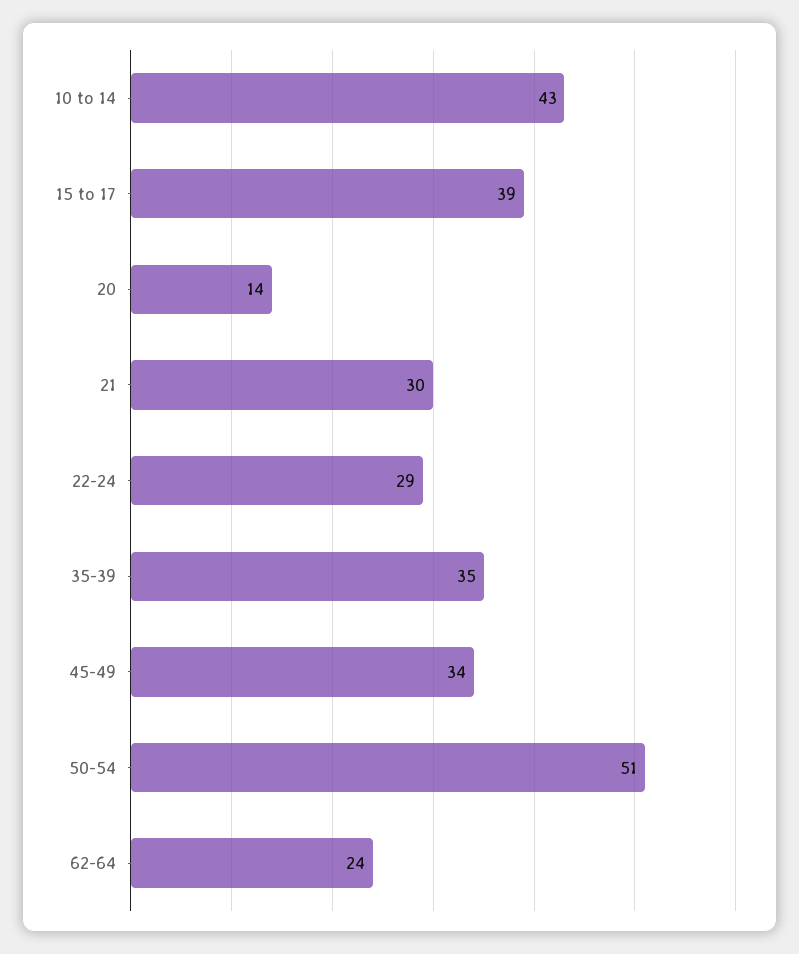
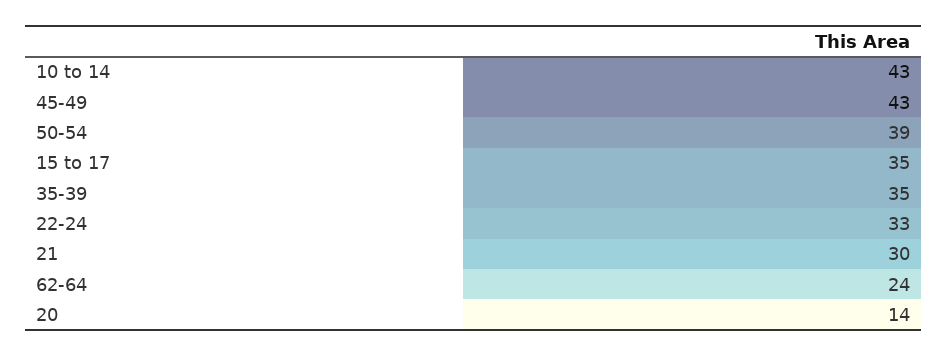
15 to 17: 39 -> 35
22-24: 29 -> 33
45-49: 34 -> 43
50-54: 51 -> 39

